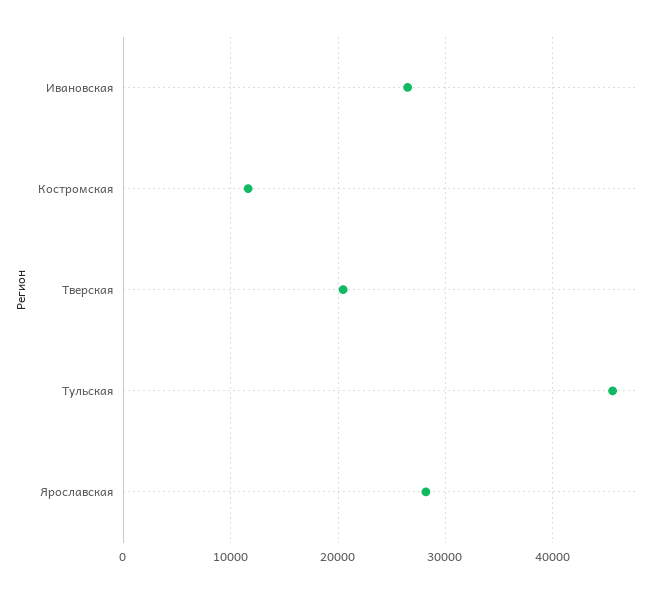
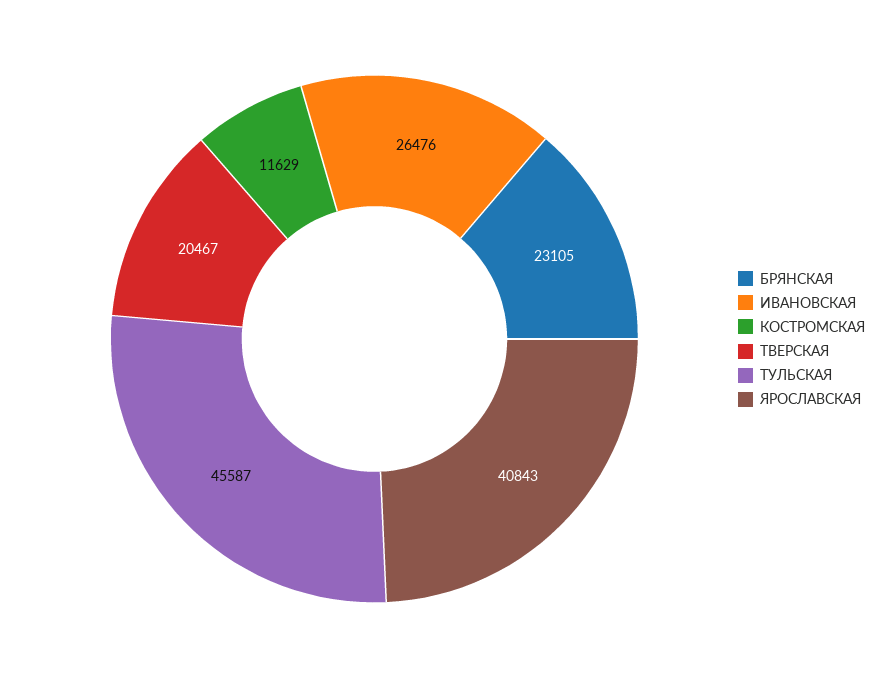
Ярославская: 28000 -> 40843
БРЯНСКАЯ: none -> 23105

